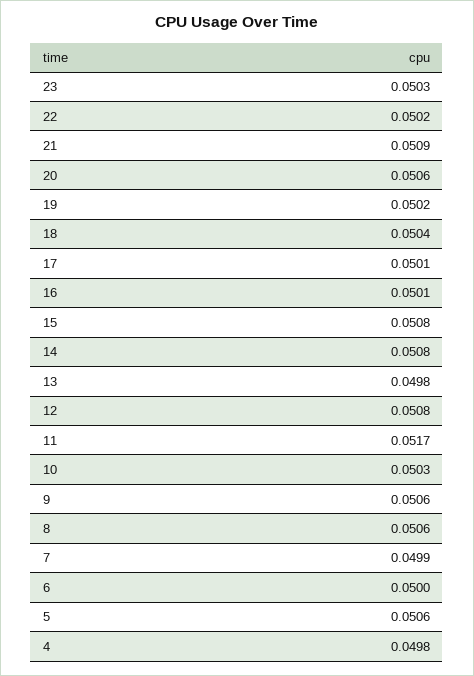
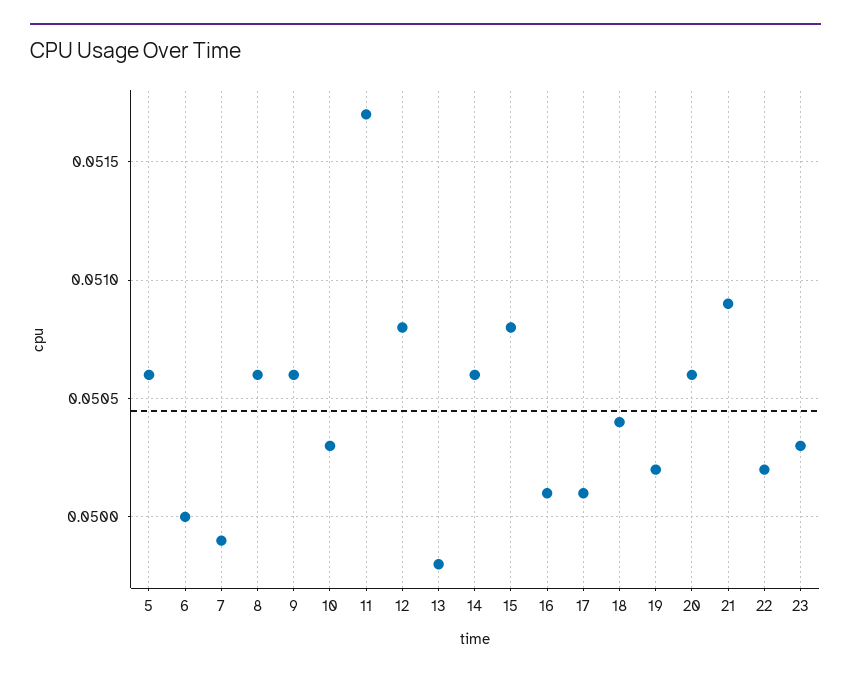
14: 0.0508 -> 0.0506
4: 0.0498 -> none

